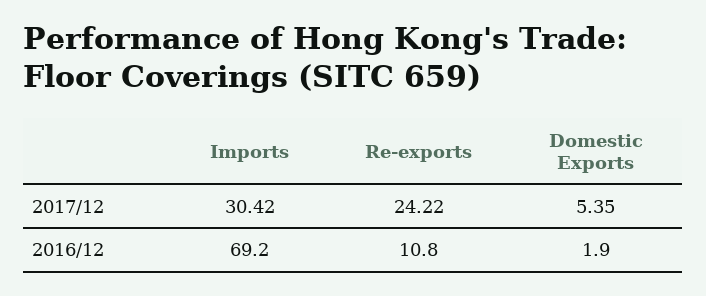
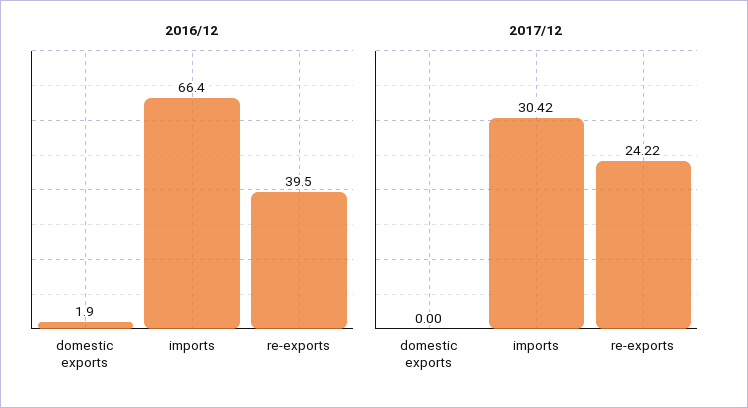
2017/12, Domestic Exports: 5.35 -> 0
2016/12, Imports: 69.2 -> 66.4
2016/12, Re-exports: 10.8 -> 39.5

